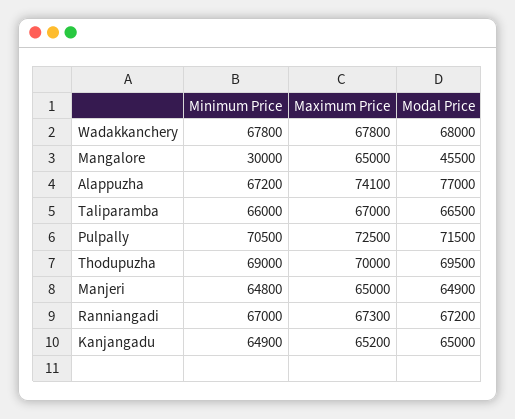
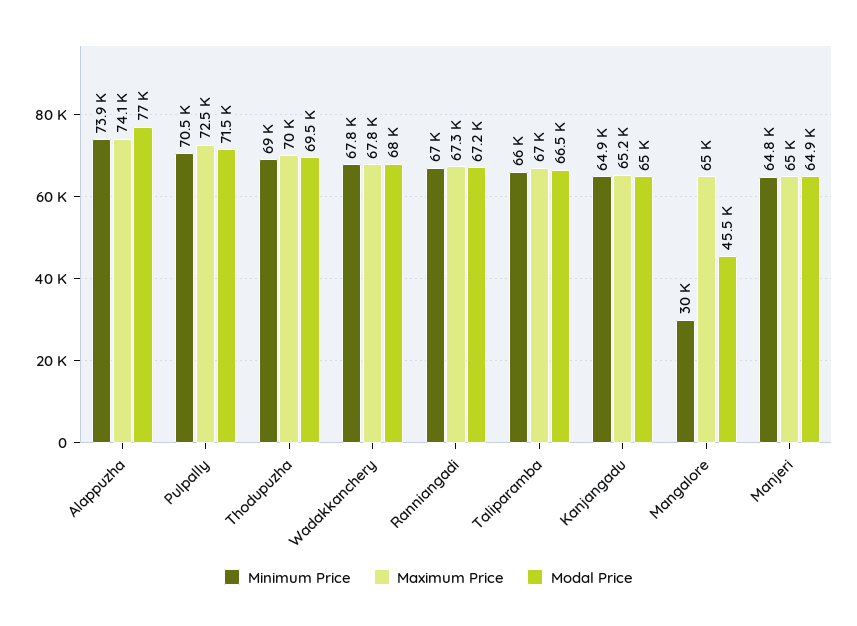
Minimum Price, Alappuzha: 67200 -> 73900

